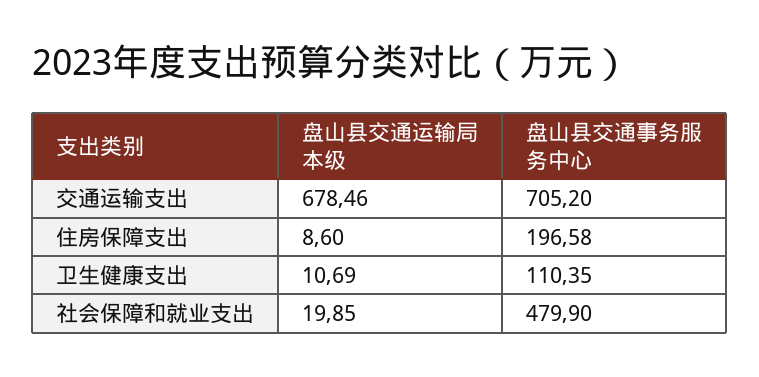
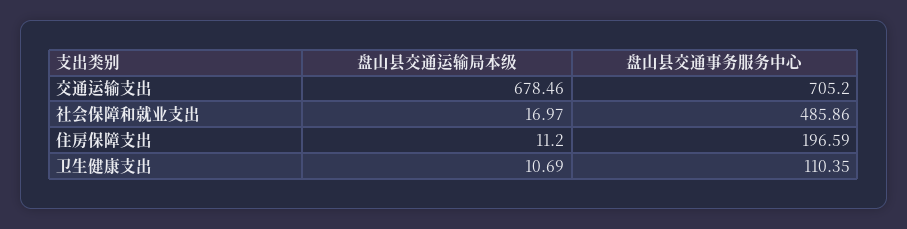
盘山县交通运输局本级, 住房保障支出: 8.6 -> 11.2
盘山县交通事务服务中心, 住房保障支出: 196.58 -> 196.59
盘山县交通运输局本级, 社会保障和就业支出: 19.85 -> 16.97
盘山县交通事务服务中心, 社会保障和就业支出: 479.9 -> 485.86

